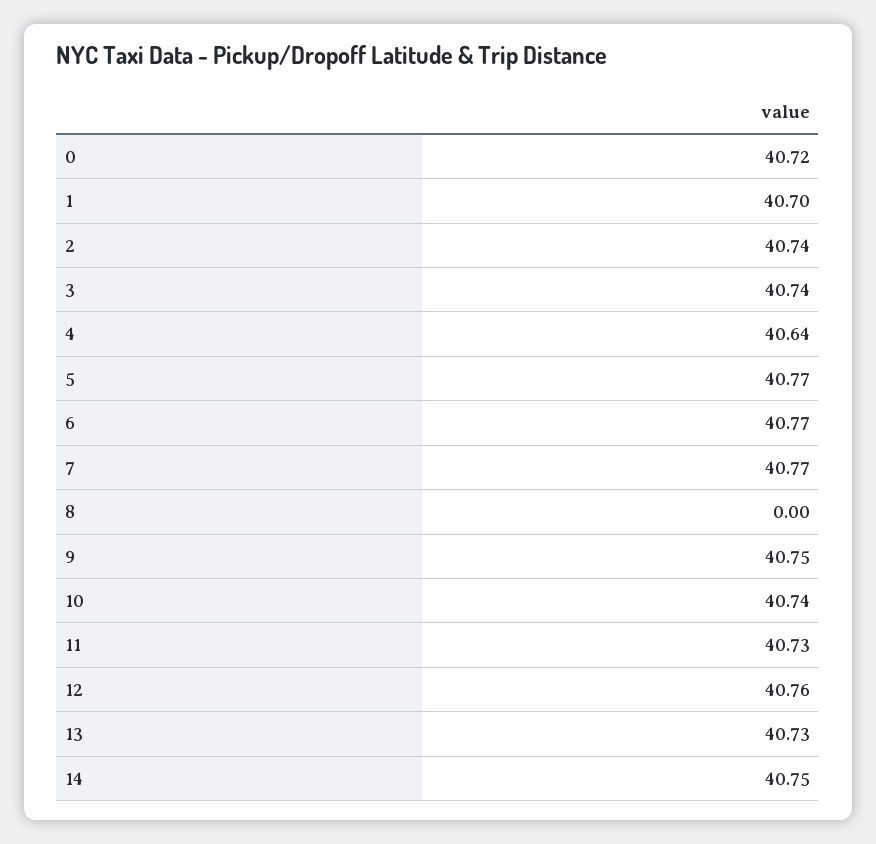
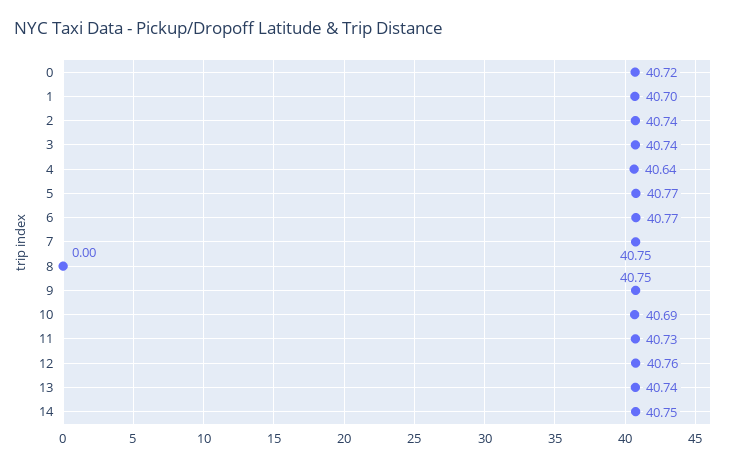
7: 40.77 -> 40.75
10: 40.74 -> 40.69
13: 40.73 -> 40.74

